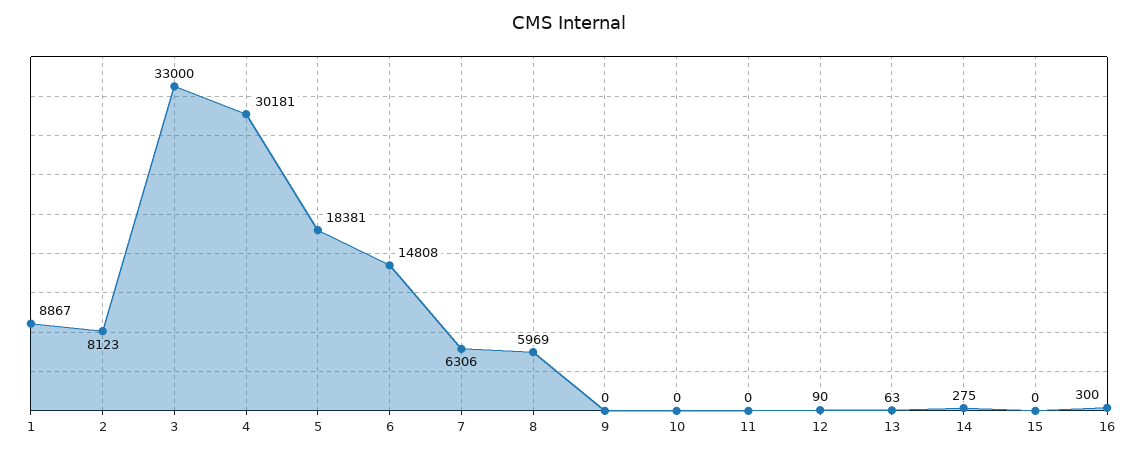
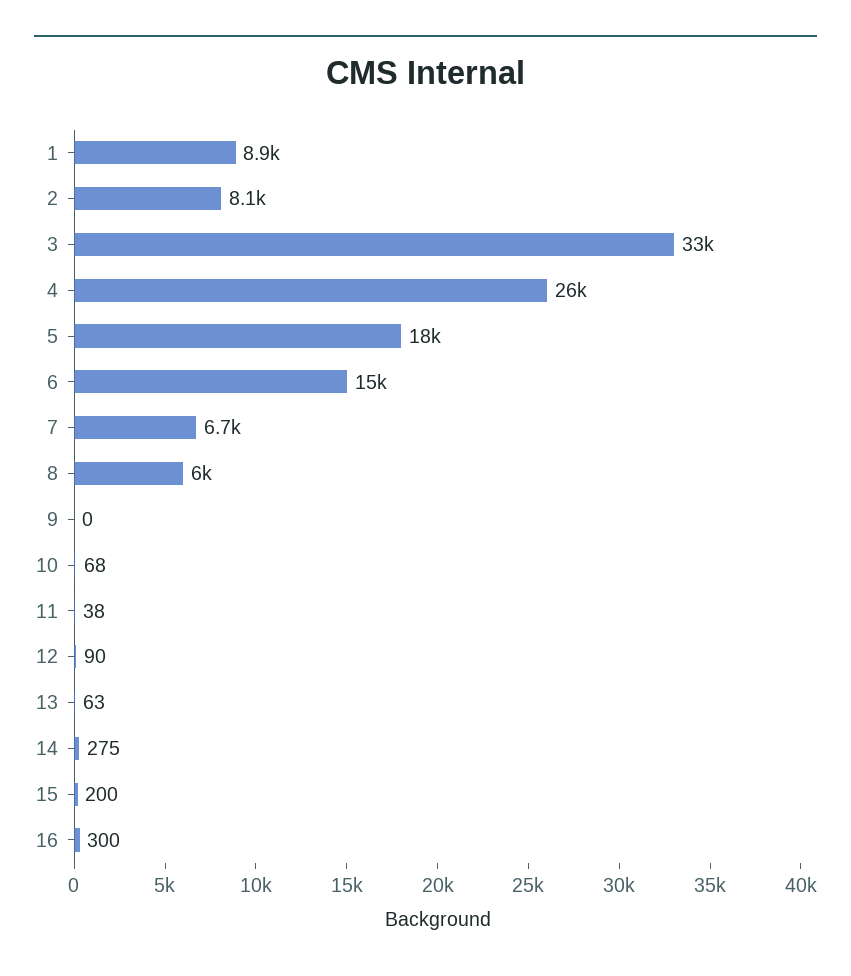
4: 30181 -> 26000
7: 6306 -> 6700
10: 0 -> 68
11: 0 -> 38
15: 0 -> 200

